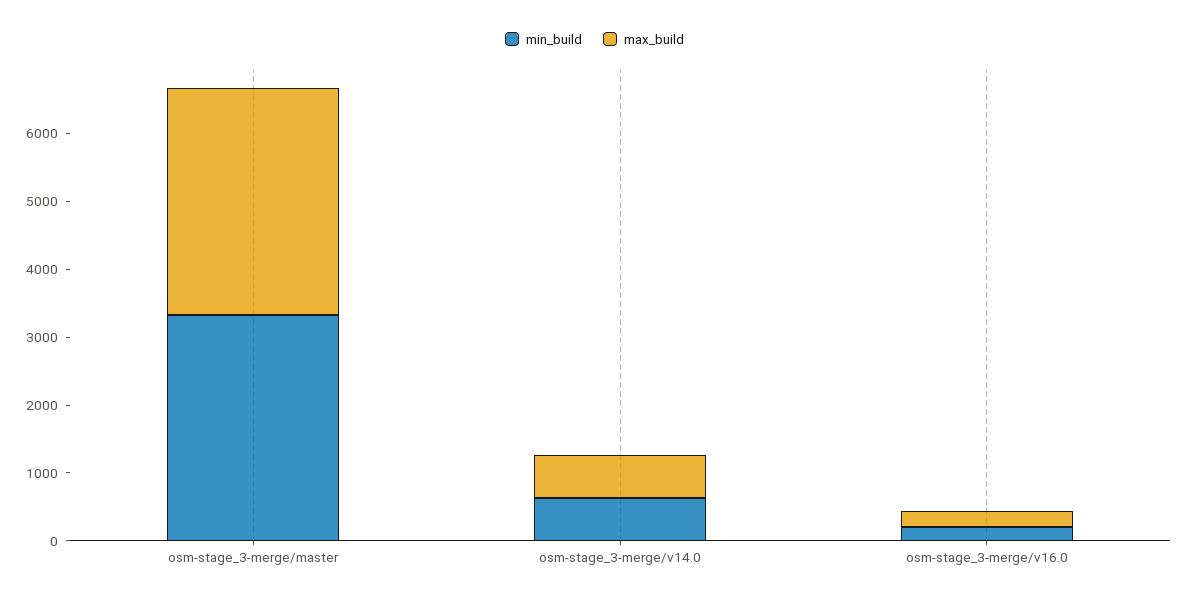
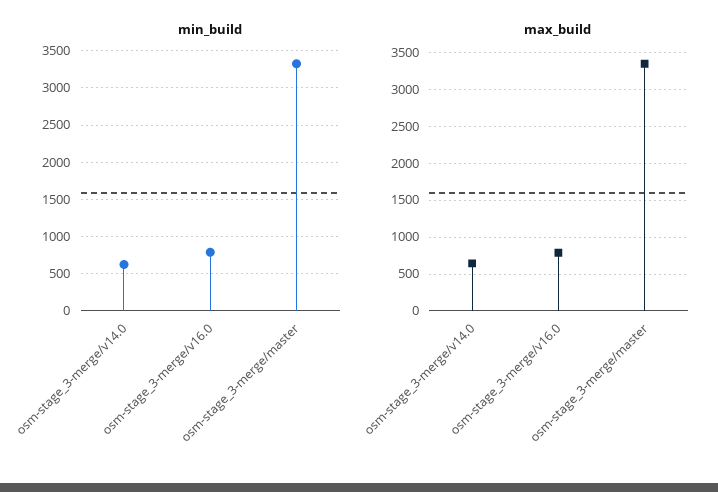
min_build, osm-stage_3-merge/v16.0: 200 -> 800
max_build, osm-stage_3-merge/v16.0: 200 -> 800

